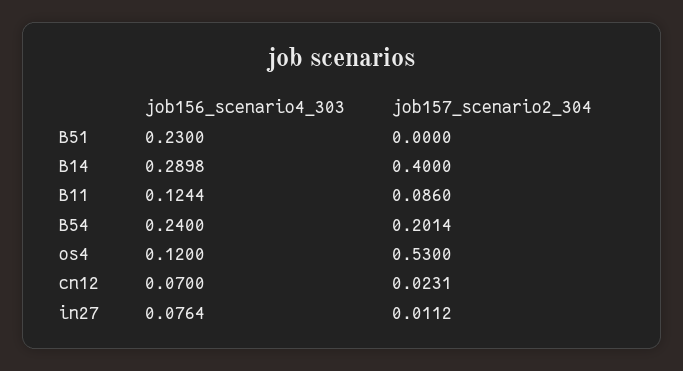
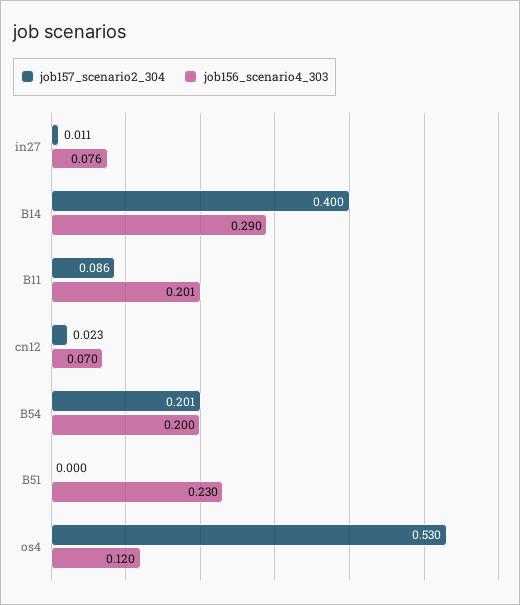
job156_scenario4_303, B11: 0.1244 -> 0.201
job156_scenario4_303, B54: 0.24 -> 0.2

